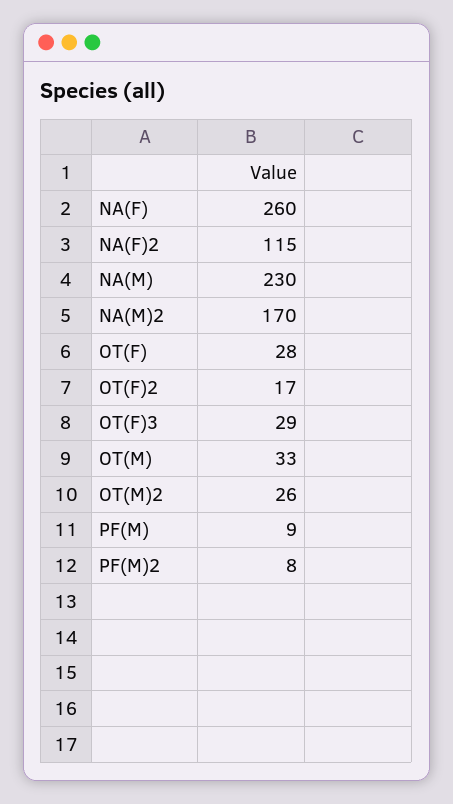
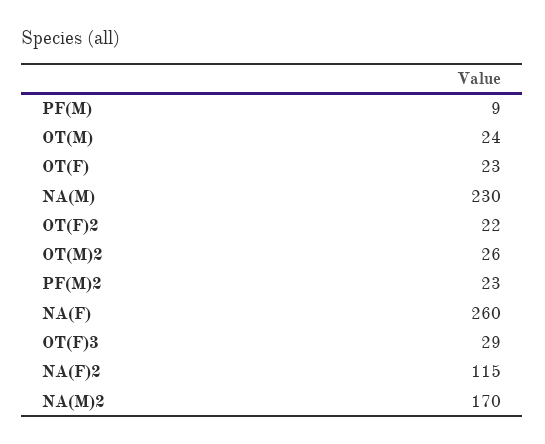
OT(F): 28 -> 23
OT(F)2: 17 -> 22
OT(M): 33 -> 24
PF(M)2: 8 -> 23

